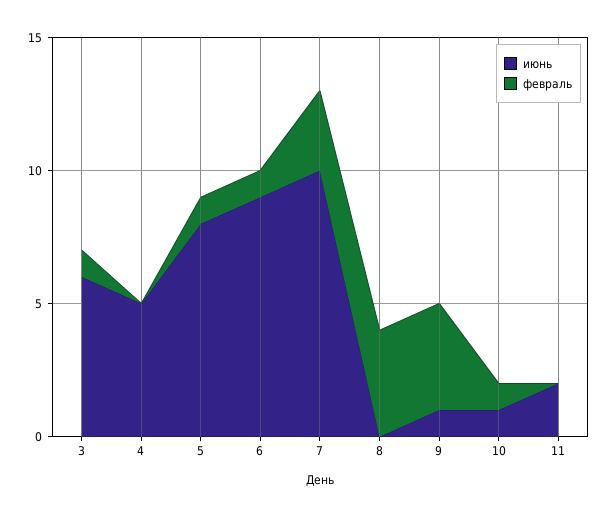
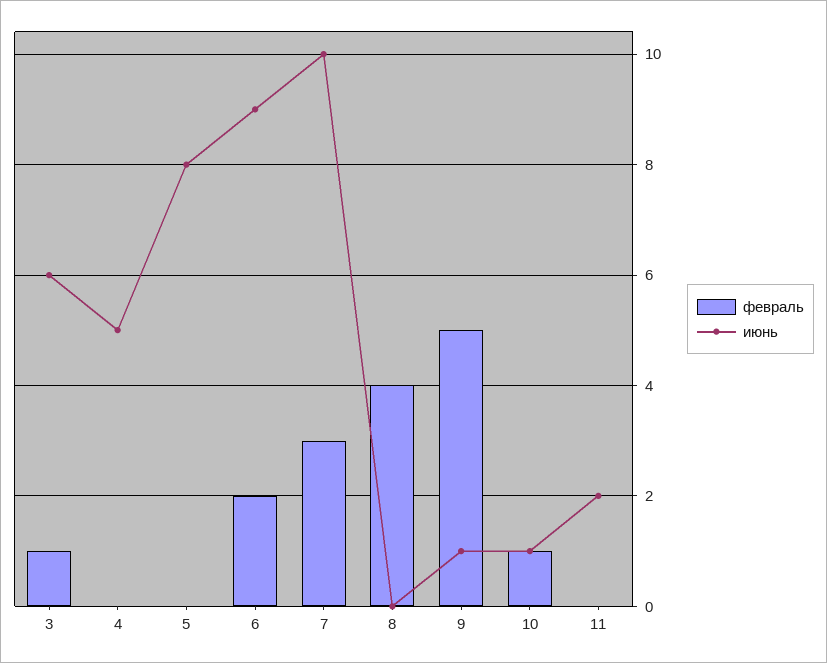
февраль, 5: 1 -> 0
февраль, 6: 1 -> 2
февраль, 9: 4 -> 5

